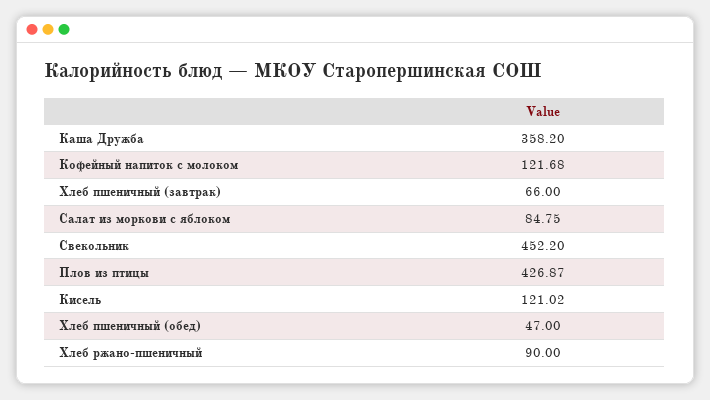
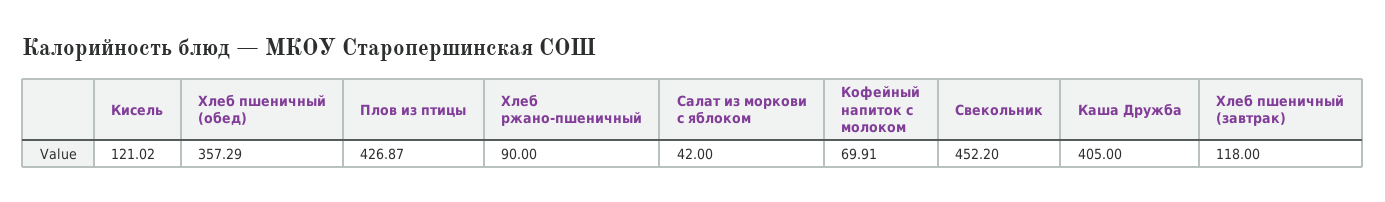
Каша Дружба: 358.2 -> 405
Кофейный напиток с молоком: 121.68 -> 69.91
Хлеб пшеничный (завтрак): 66 -> 118
Салат из моркови с яблоком: 84.75 -> 42
Хлеб пшеничный (обед): 47 -> 357.29

